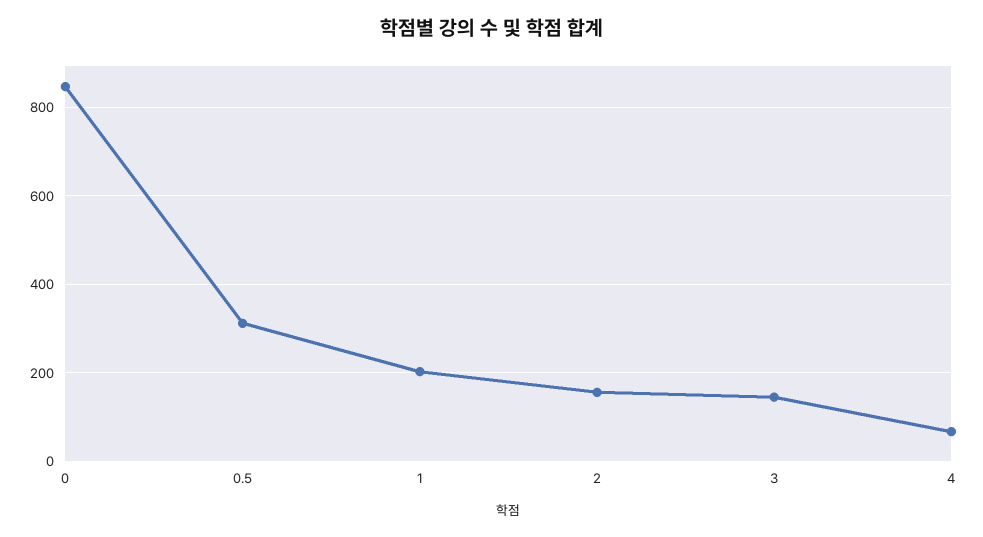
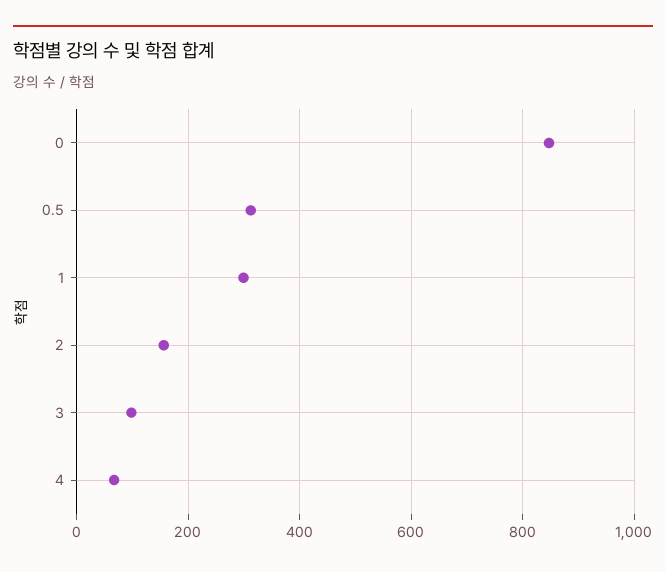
1: 200 -> 300
3: 140 -> 100

